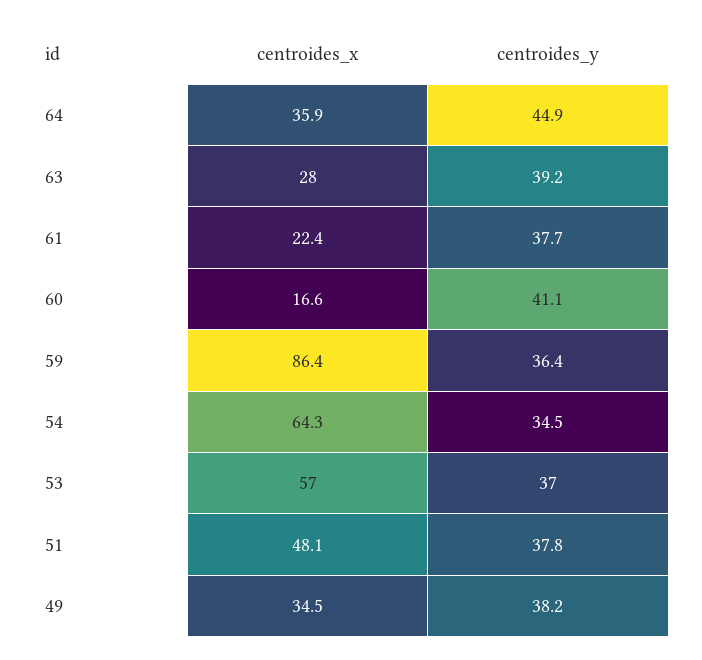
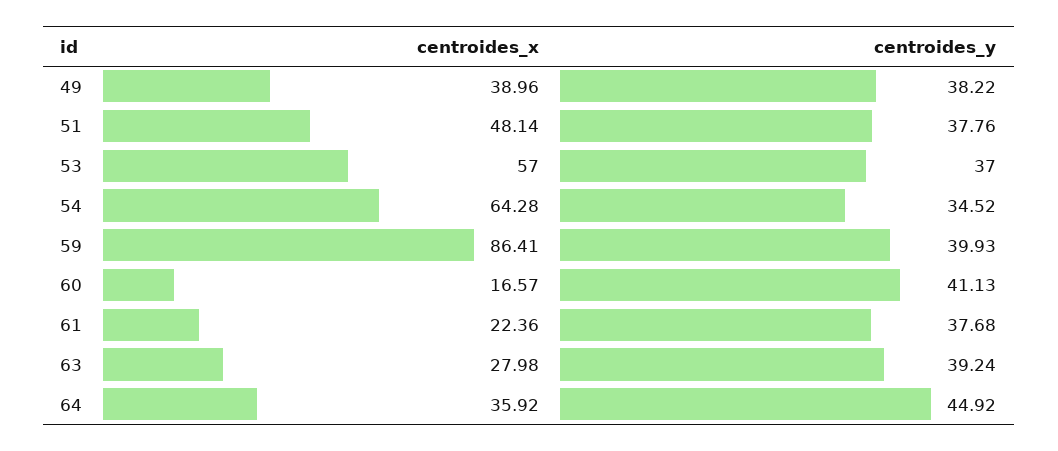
centroides_y, 59: 36.4 -> 39.93
centroides_x, 49: 34.5 -> 38.96

